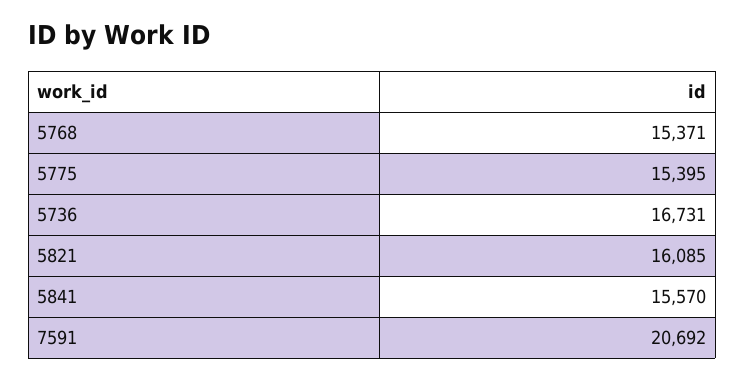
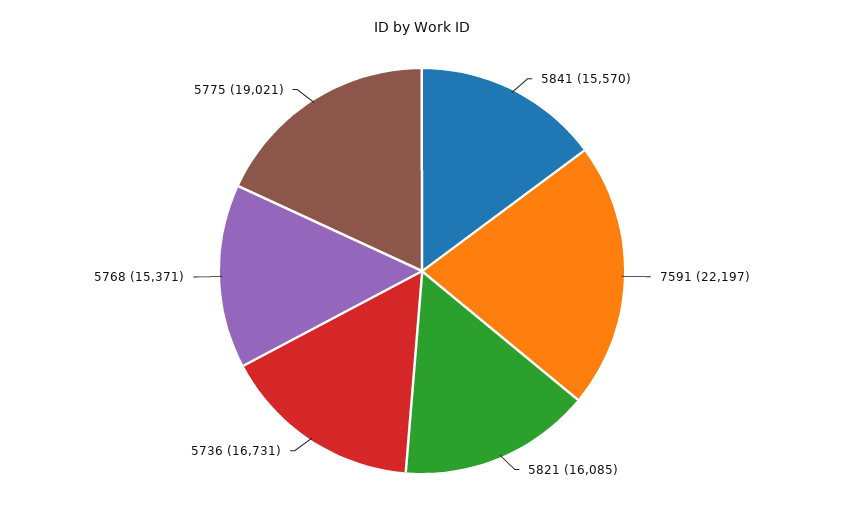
5775: 15395 -> 19021
7591: 20692 -> 22197

